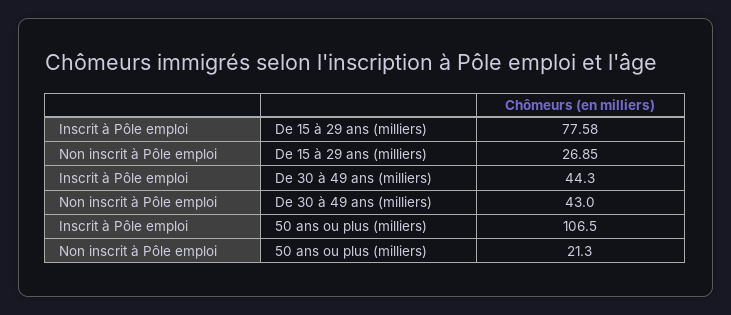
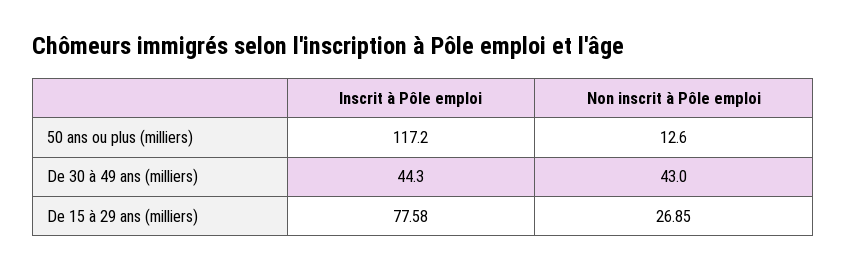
Inscrit à Pôle emploi, 50 ans ou plus (milliers): 106.5 -> 117.2
Non inscrit à Pôle emploi, 50 ans ou plus (milliers): 21.3 -> 12.6

